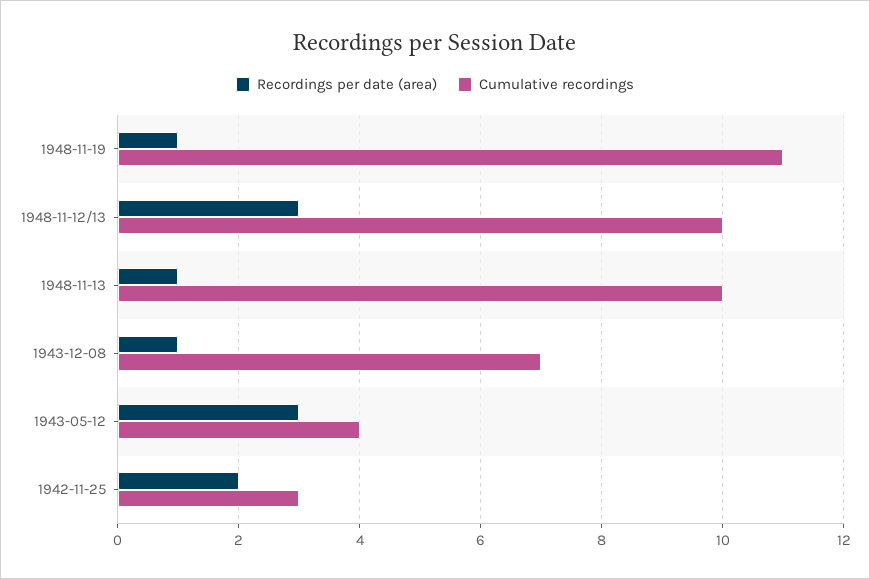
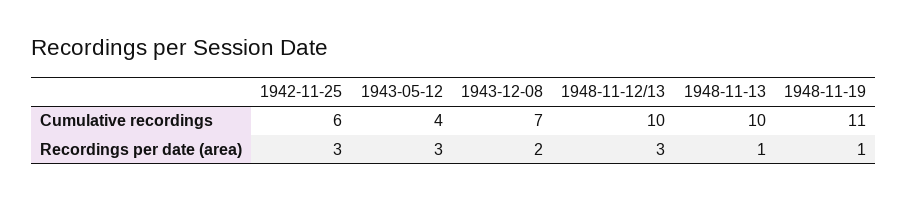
Recordings per date (area), 1943-12-08: 1 -> 2
Recordings per date (area), 1942-11-25: 2 -> 3
Cumulative recordings, 1942-11-25: 3 -> 6

